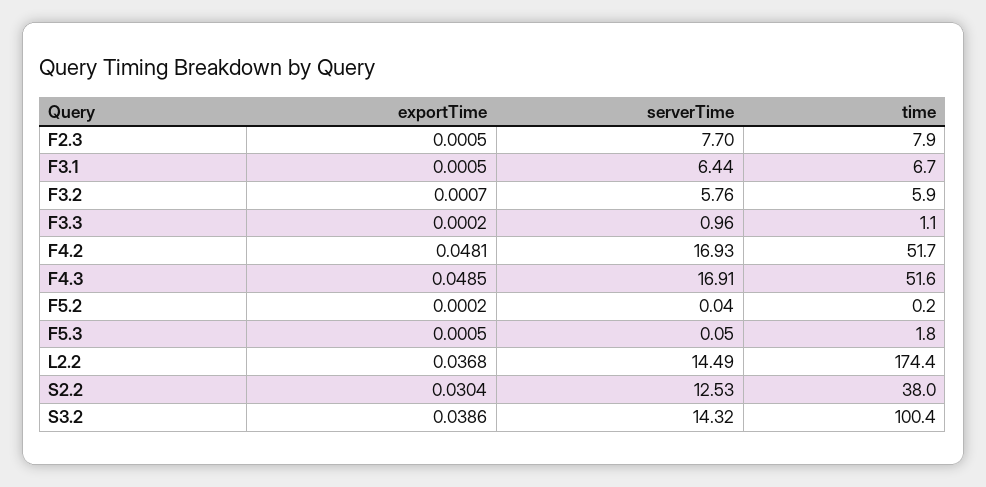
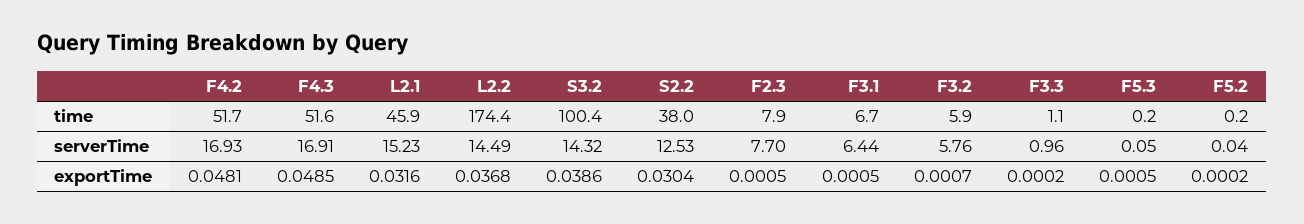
time, F5.3: 1.8 -> 0.2
time, L2.1: none -> 45.9
serverTime, L2.1: none -> 15.23
exportTime, L2.1: none -> 0.0316

